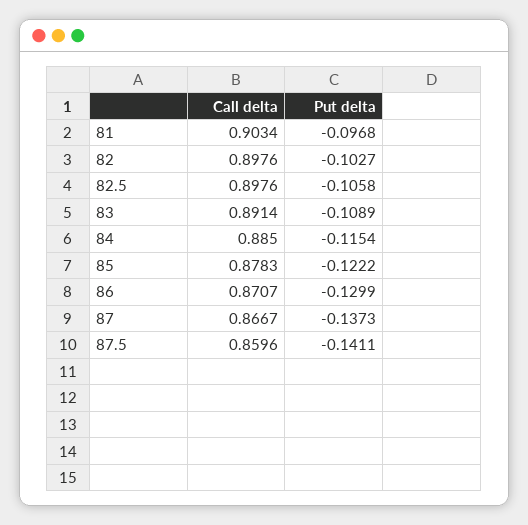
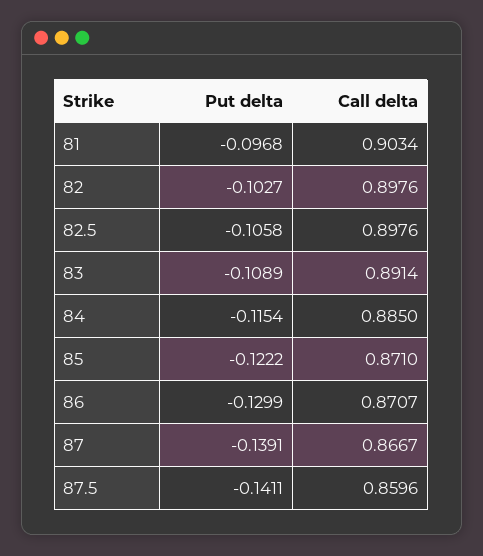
Call delta, 85: 0.8783 -> 0.871
Put delta, 87: -0.1373 -> -0.1391

